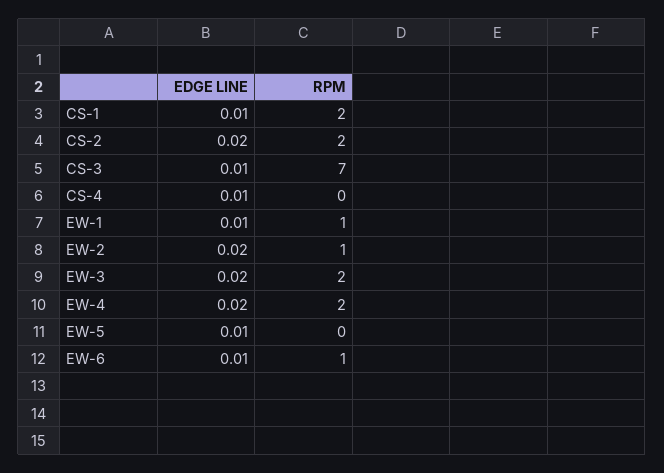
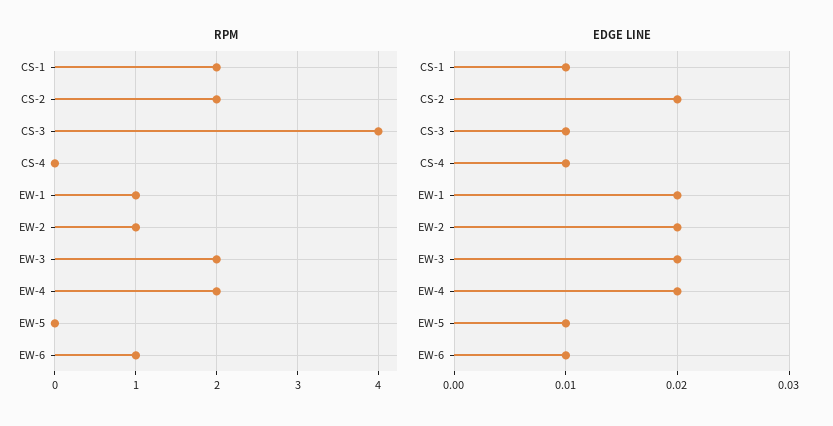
RPM, CS-3: 7 -> 4
EDGE LINE, EW-1: 0.01 -> 0.02

